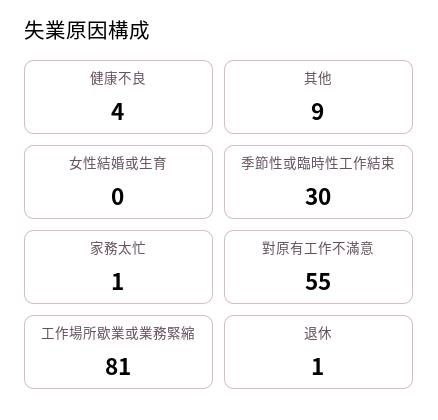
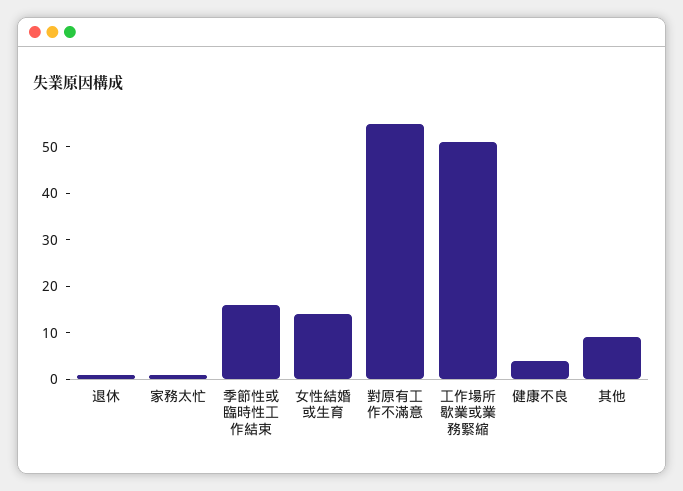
女性結婚或生育: 0 -> 15
季節性或臨時性工作結束: 30 -> 15
工作場所歇業或業務緊縮: 81 -> 50

